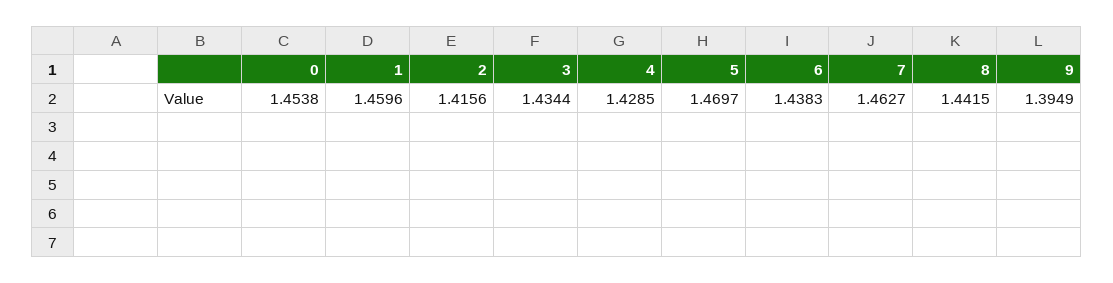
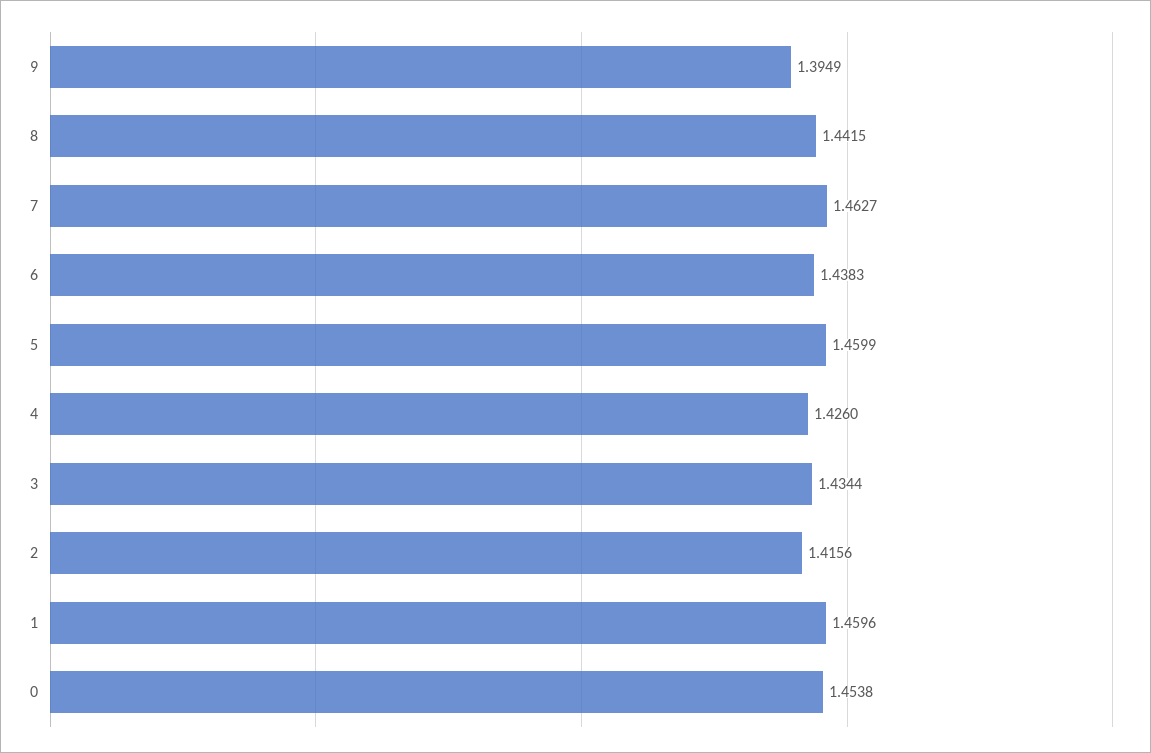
4: 1.4285 -> 1.426
5: 1.4697 -> 1.4599

